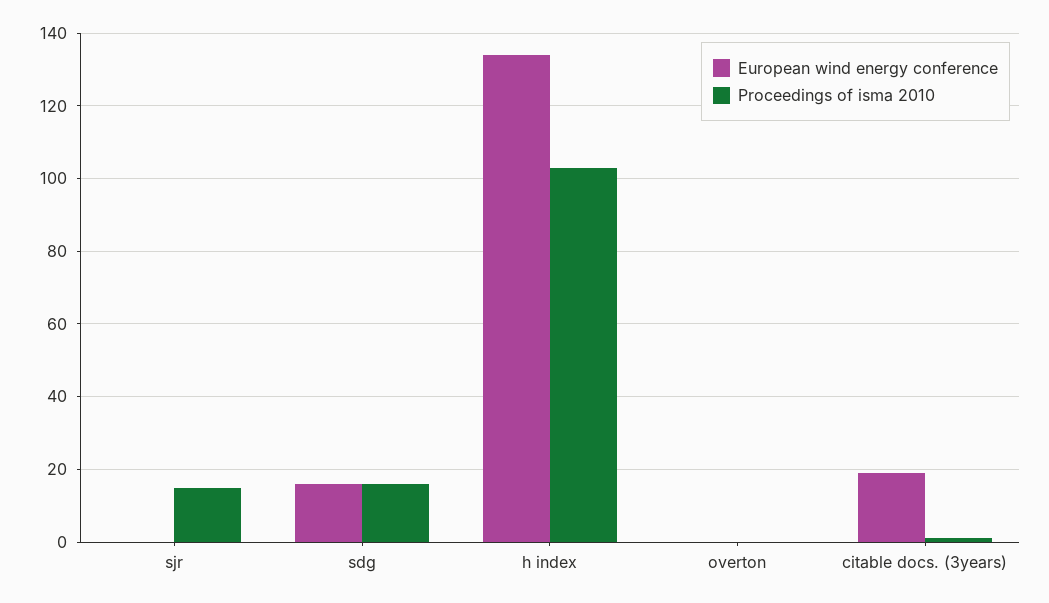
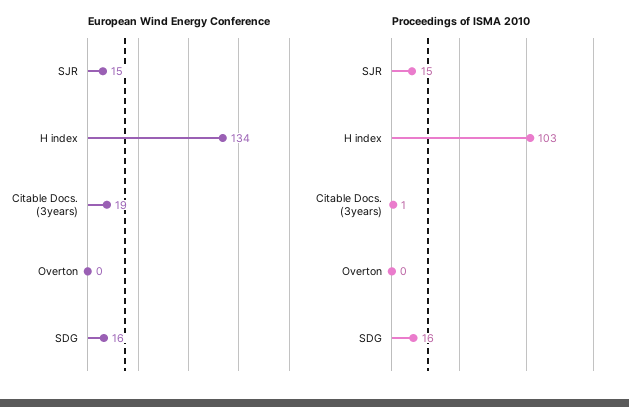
European wind energy conference, sjr: 0 -> 15

